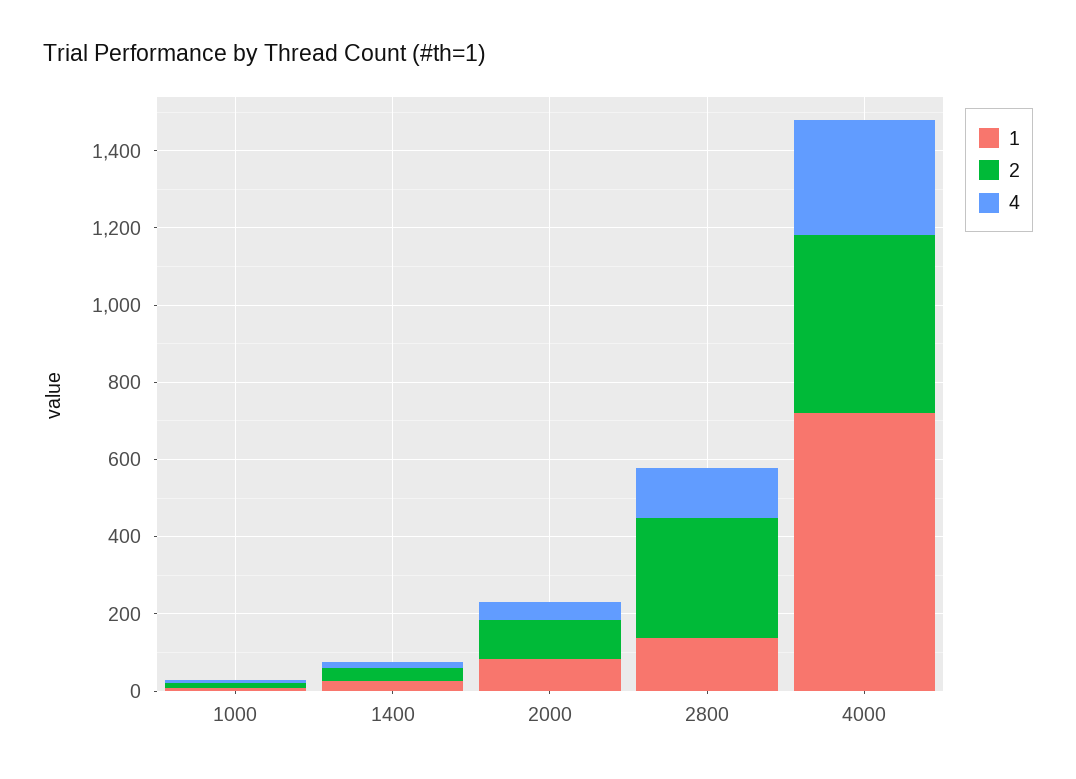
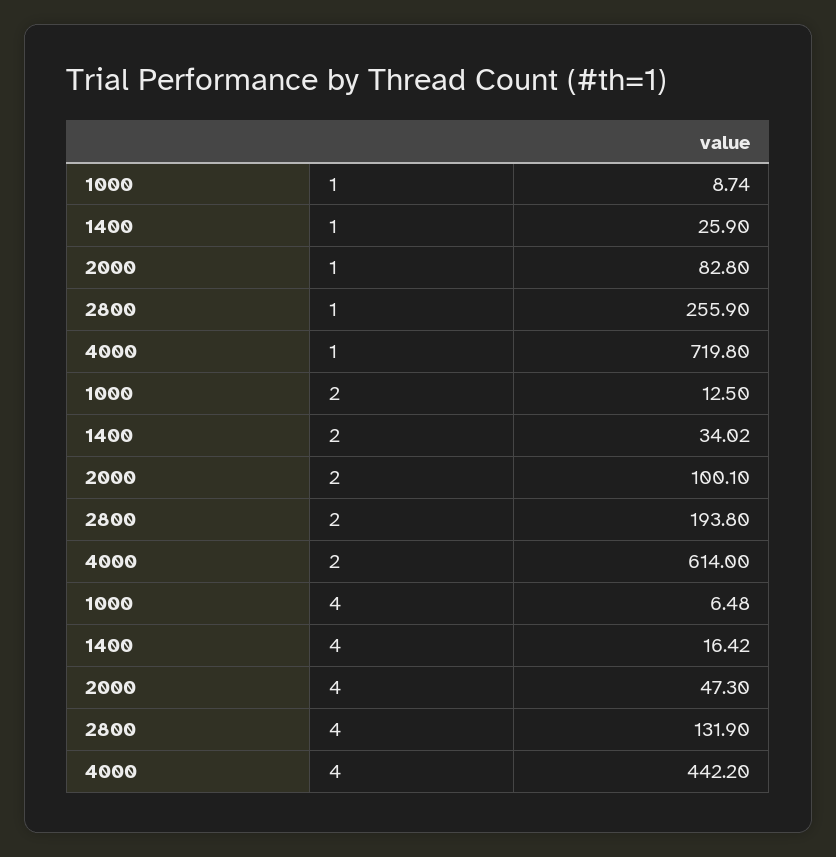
1, 2800: 150 -> 255.9
2, 2800: 300 -> 193.8
2, 4000: 450 -> 614
4, 4000: 300 -> 442.2

